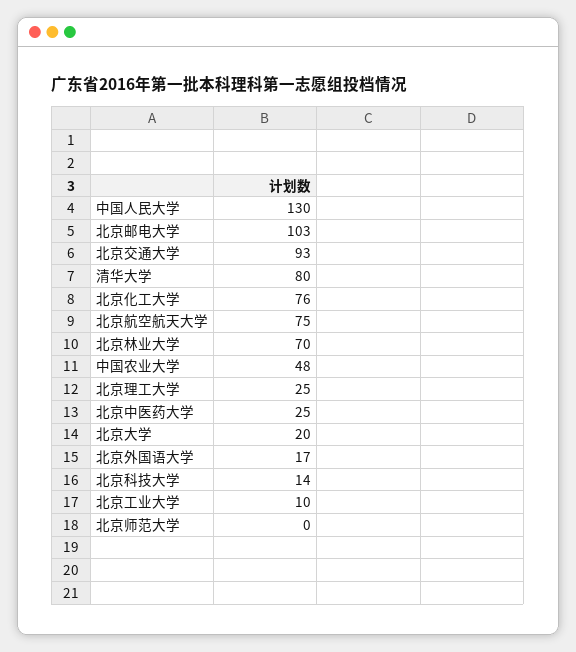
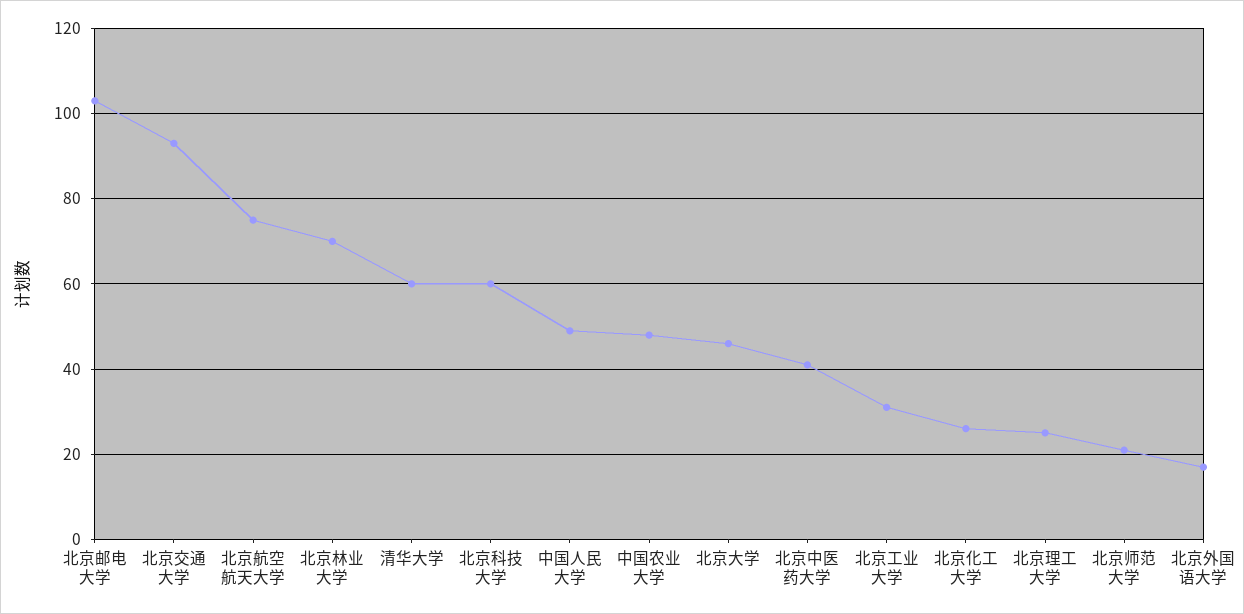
中国人民大学: 130 -> 50
清华大学: 80 -> 60
北京化工大学: 76 -> 25
北京中医药大学: 25 -> 40
北京大学: 20 -> 45
北京科技大学: 14 -> 60
北京工业大学: 10 -> 30
北京师范大学: 0 -> 20

